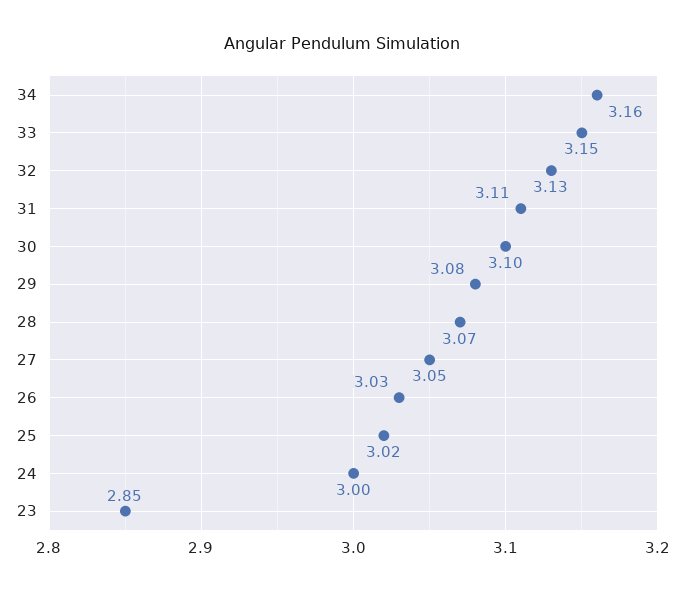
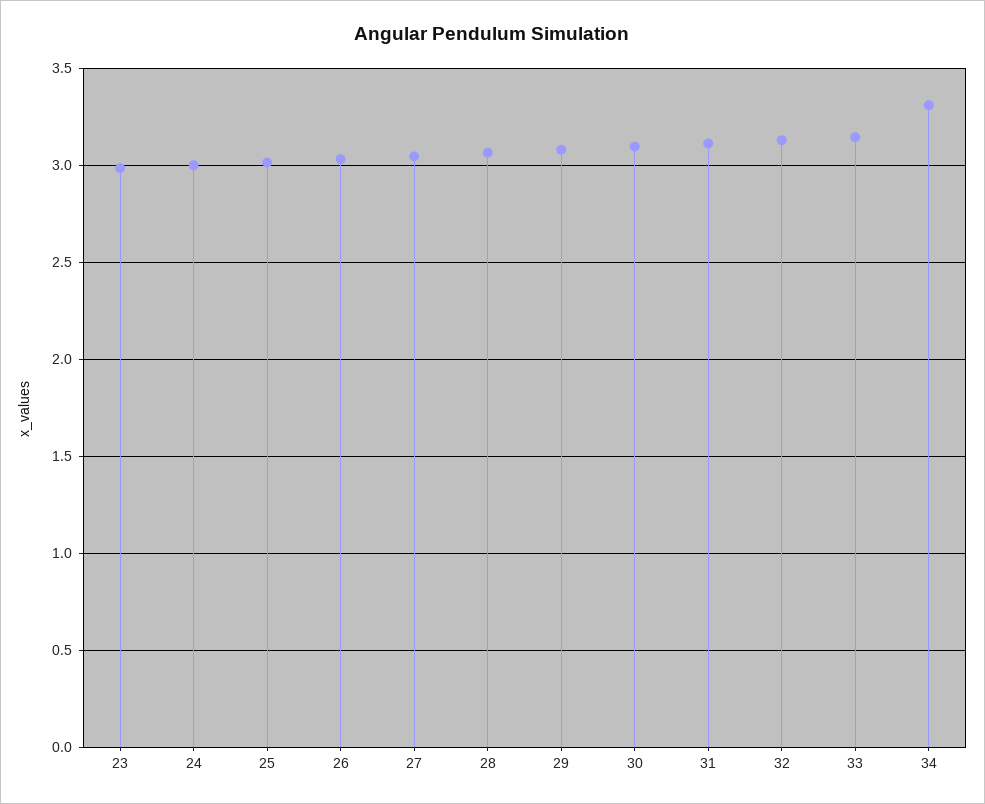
34: 3.16 -> 3.3
23: 2.85 -> 3

